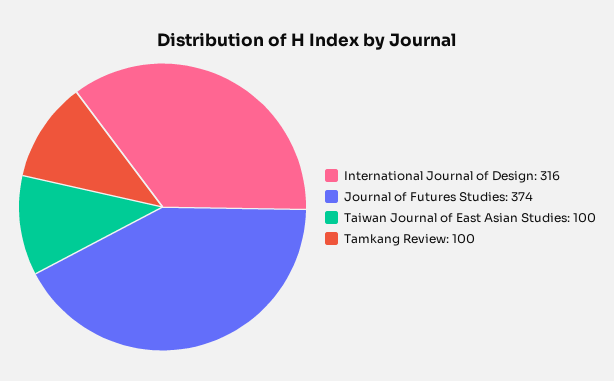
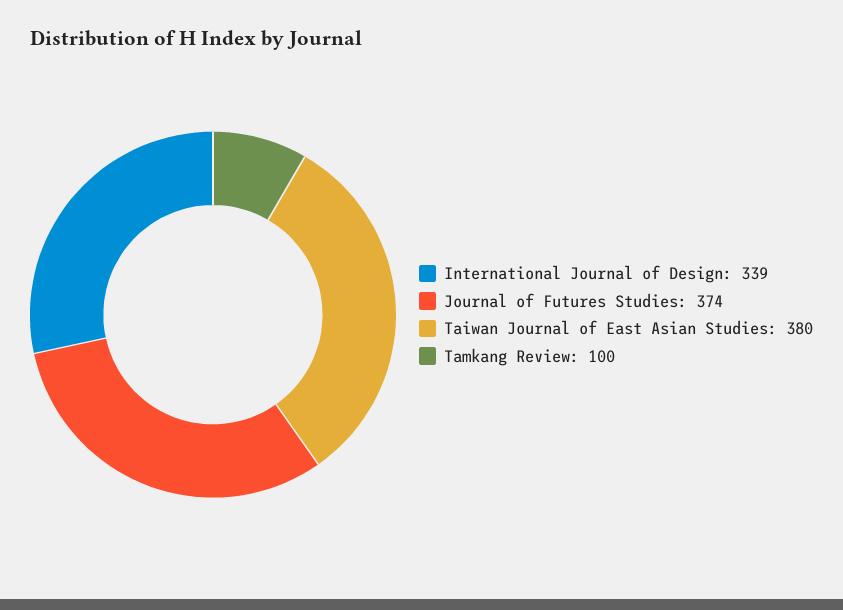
International Journal of Design: 316 -> 339
Taiwan Journal of East Asian Studies: 100 -> 380

